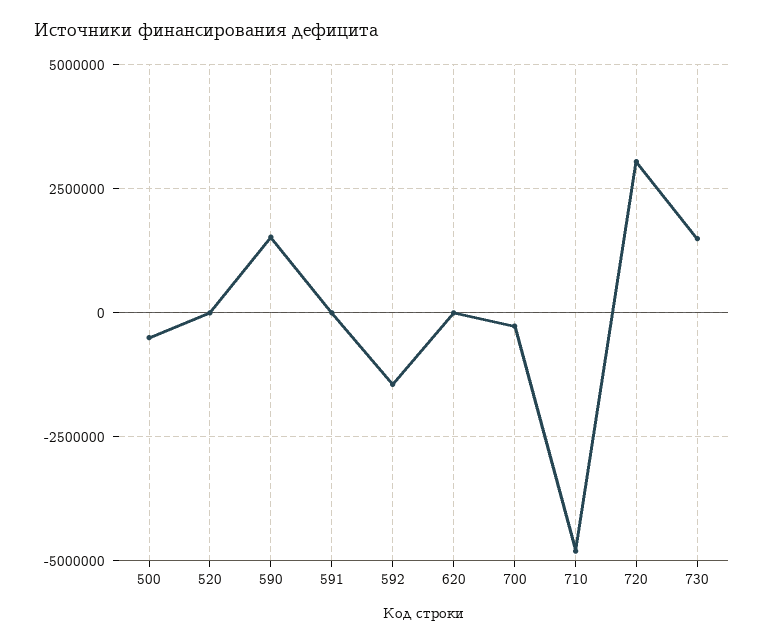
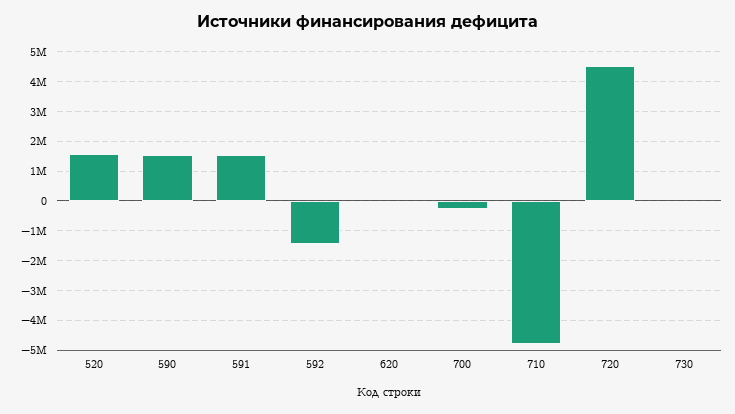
500: -500000 -> none
520: 0 -> 1500000
591: 0 -> 1500000
720: 3000000 -> 4500000
730: 1500000 -> 0

